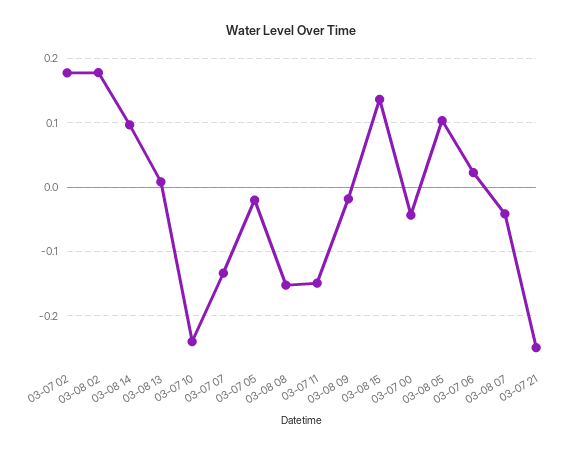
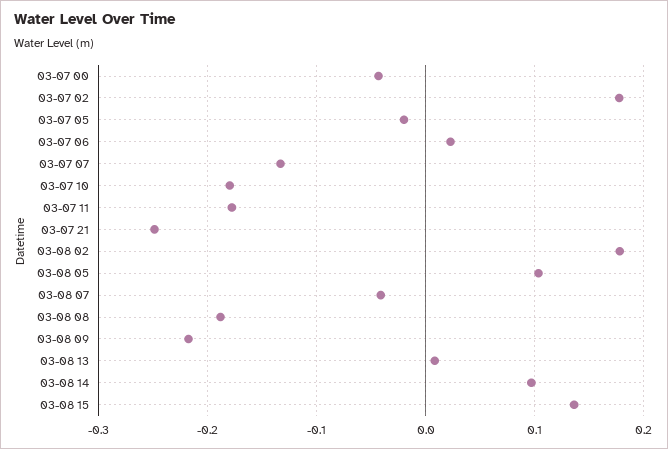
03-07 10: -0.24 -> -0.18
03-08 08: -0.15 -> -0.19
03-07 11: -0.15 -> -0.18
03-08 09: -0.02 -> -0.22

